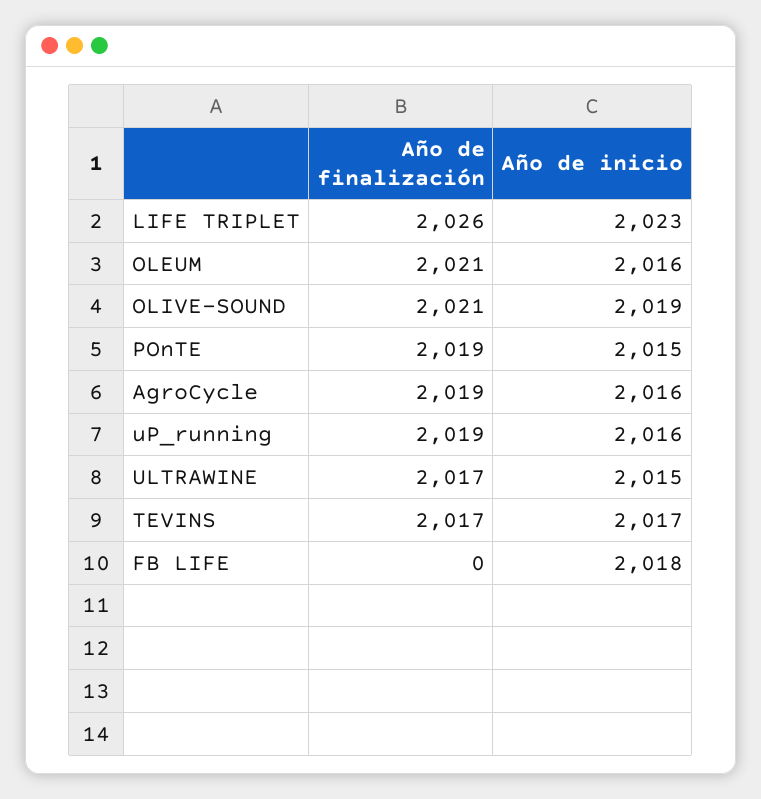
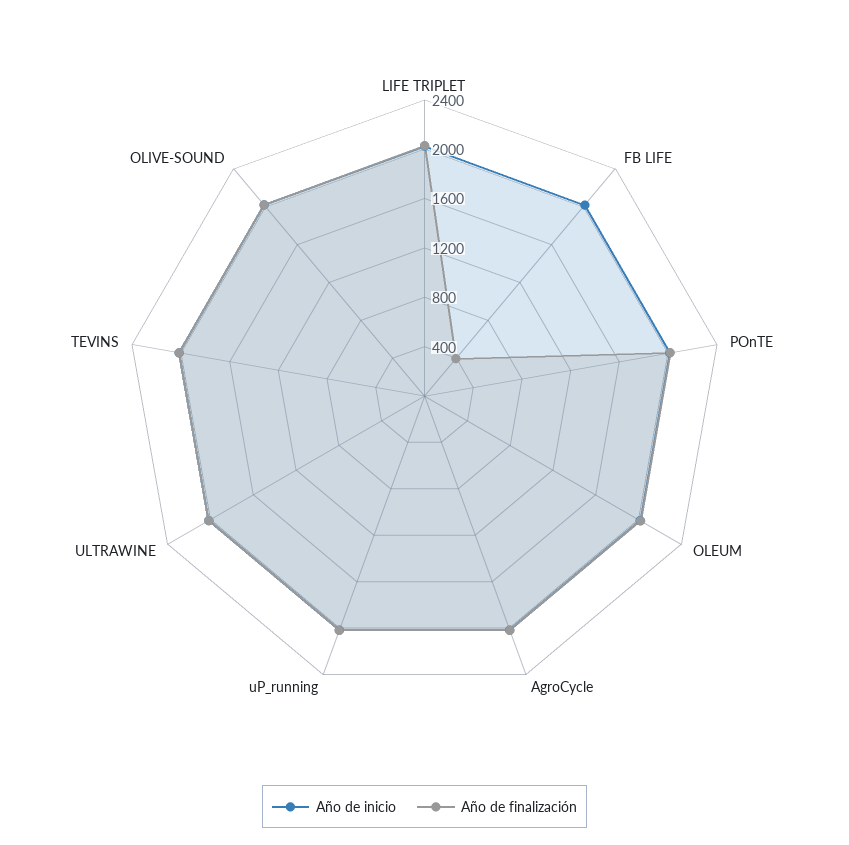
Año de finalización, FB LIFE: 0 -> 400

